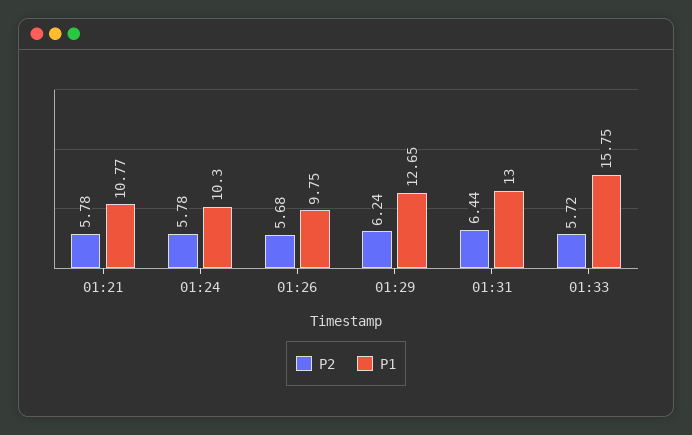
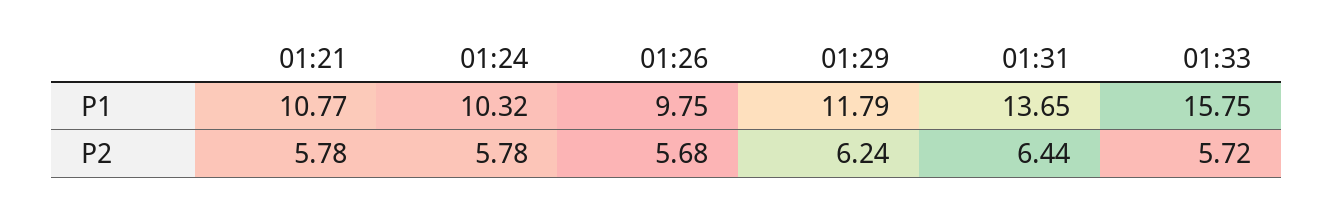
P1, 01:24: 10.3 -> 10.32
P1, 01:29: 12.65 -> 11.79
P1, 01:31: 13 -> 13.65

